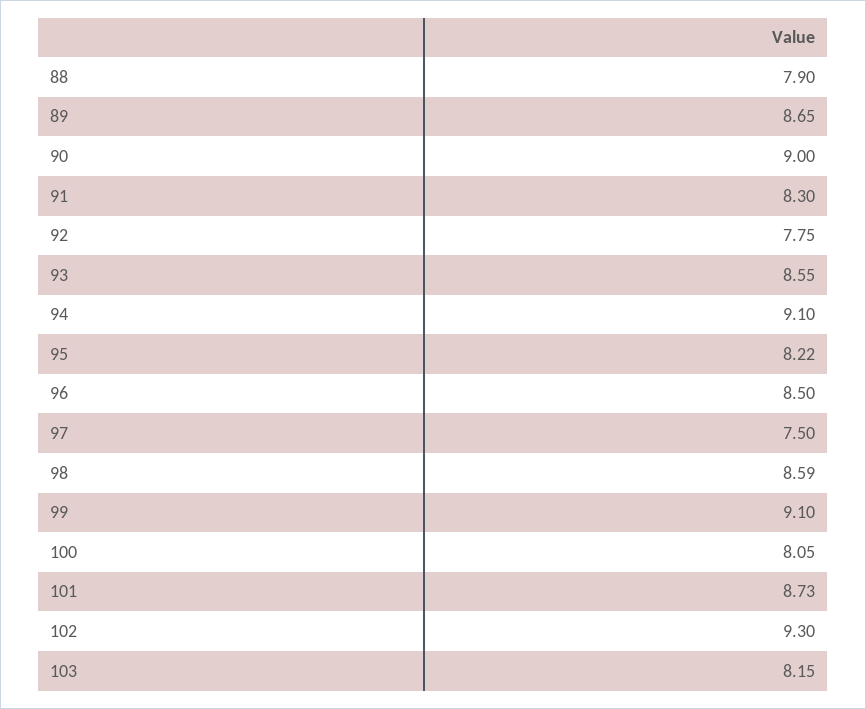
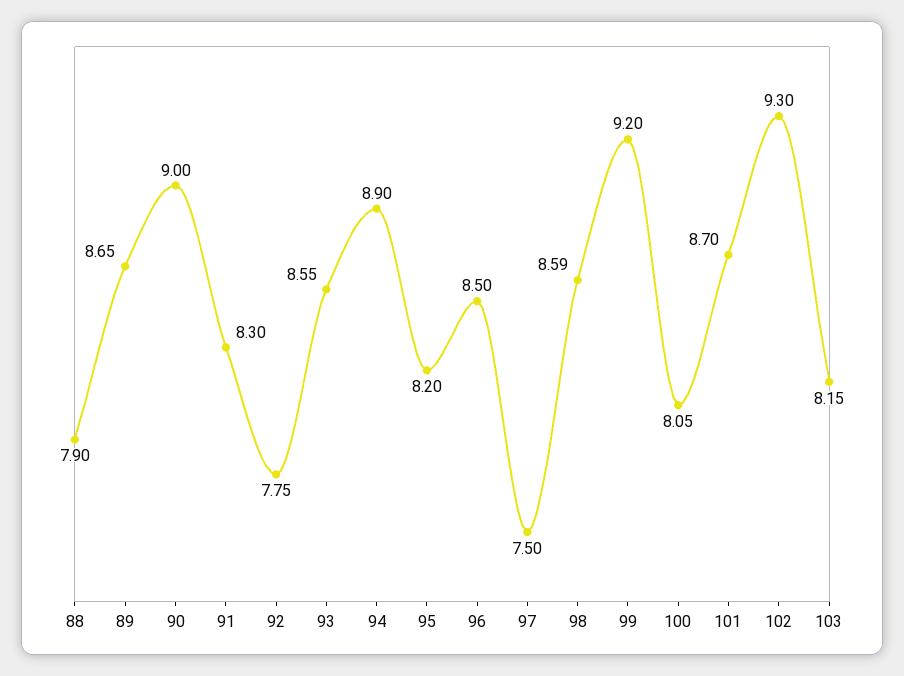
94: 9.1 -> 8.9
95: 8.22 -> 8.2
99: 9.1 -> 9.2
101: 8.73 -> 8.7

